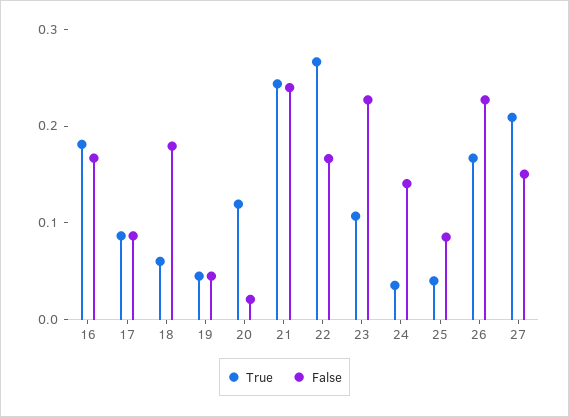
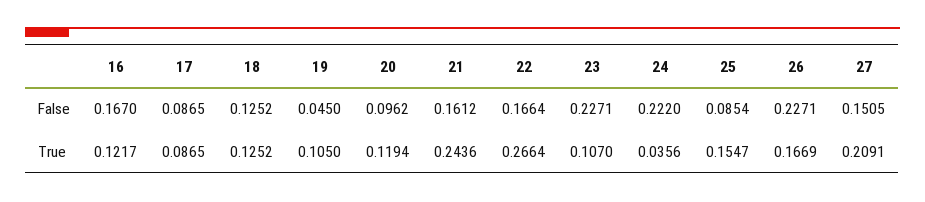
True, 16: 0.18 -> 0.1217
True, 18: 0.06 -> 0.1252
False, 18: 0.18 -> 0.1252
True, 19: 0.04 -> 0.105
False, 20: 0.02 -> 0.0962
False, 21: 0.24 -> 0.1612
False, 24: 0.14 -> 0.222
True, 25: 0.04 -> 0.1547

